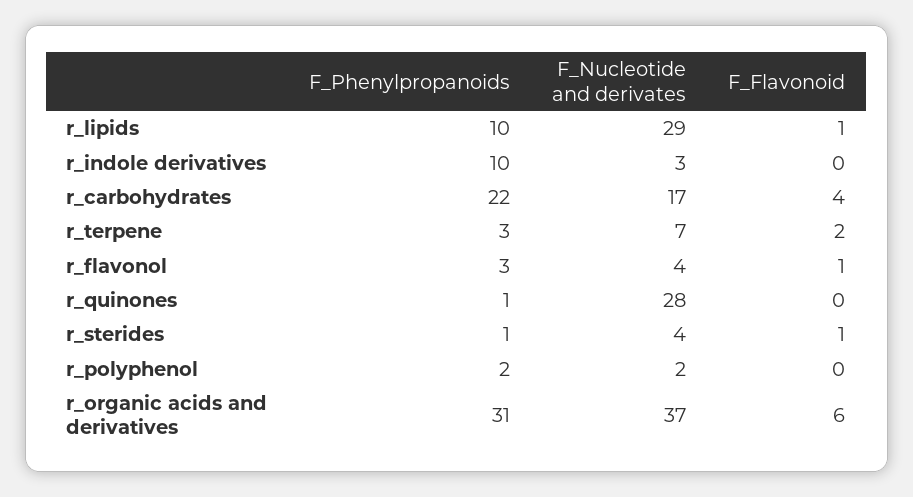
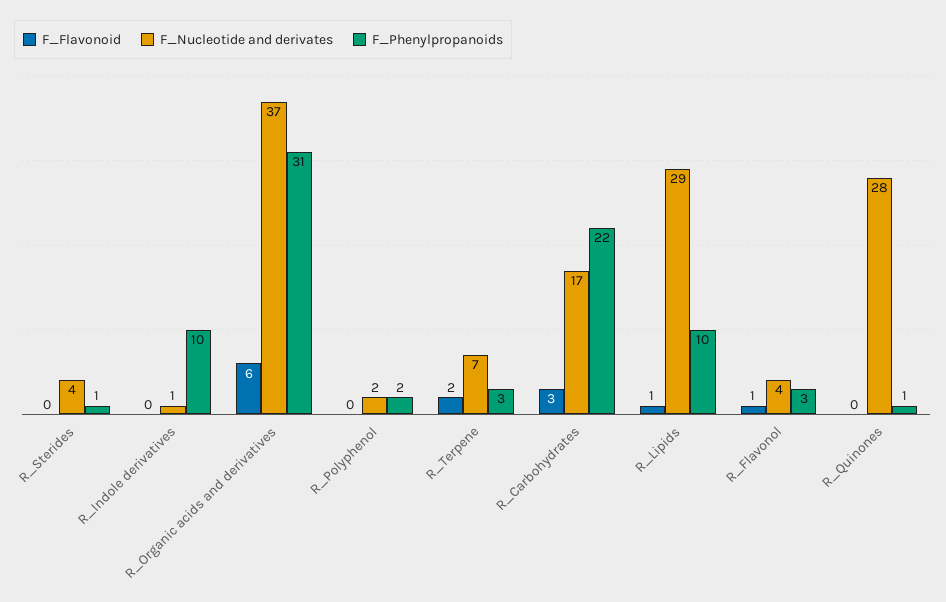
F_Nucleotide and derivates, r_indole derivatives: 3 -> 1
F_Flavonoid, r_carbohydrates: 4 -> 3
F_Flavonoid, r_sterides: 1 -> 0

